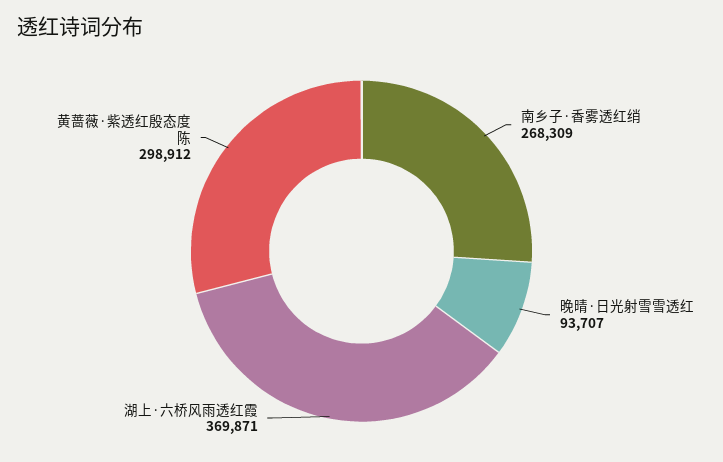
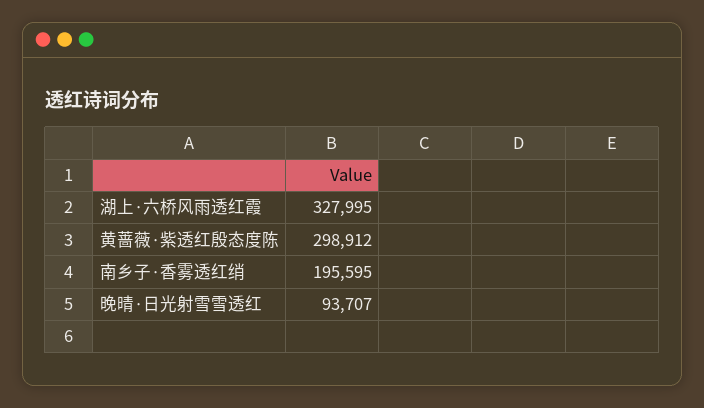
南乡子·香雾透红绡: 268309 -> 195595
湖上·六桥风雨透红霞: 369871 -> 327995

